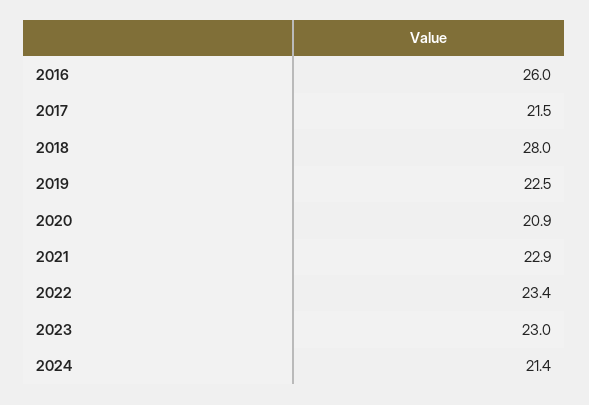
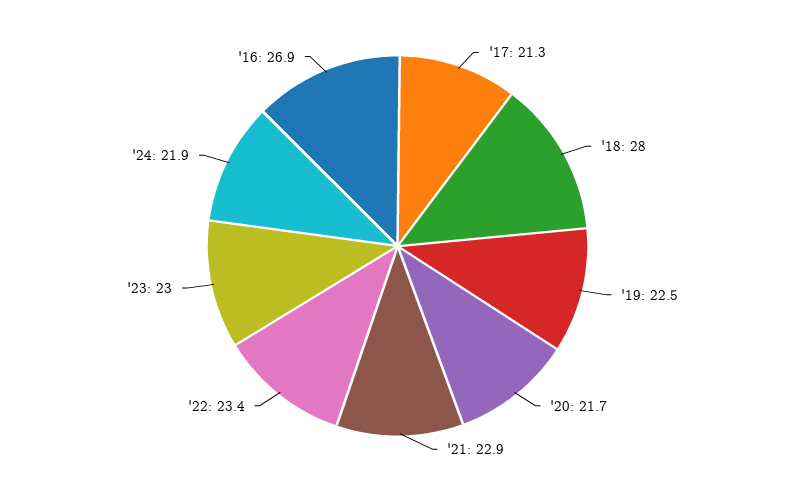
2016: 26 -> 26.9
2017: 21.5 -> 21.3
2020: 20.9 -> 21.7
2024: 21.4 -> 21.9

